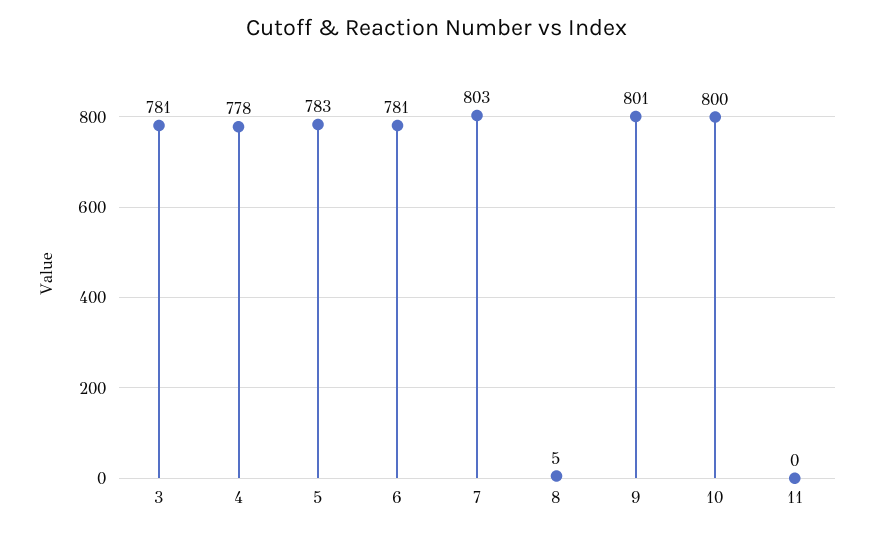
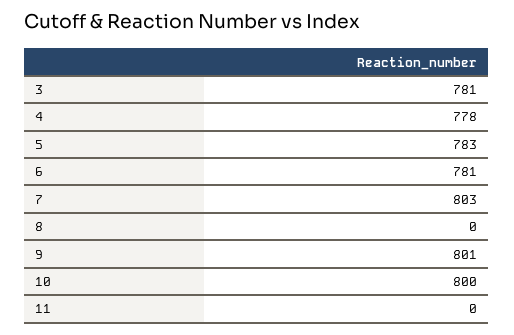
8: 5 -> 0

